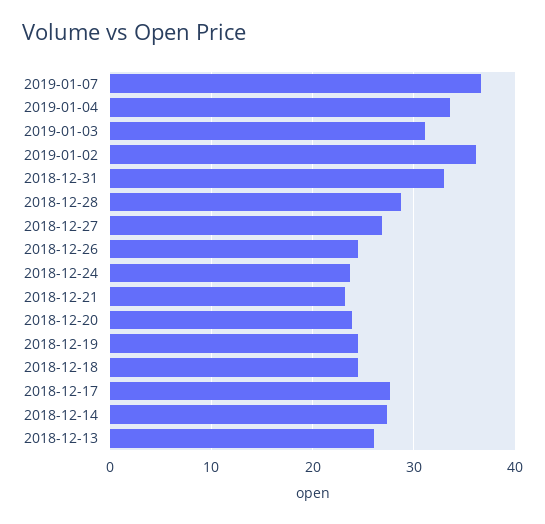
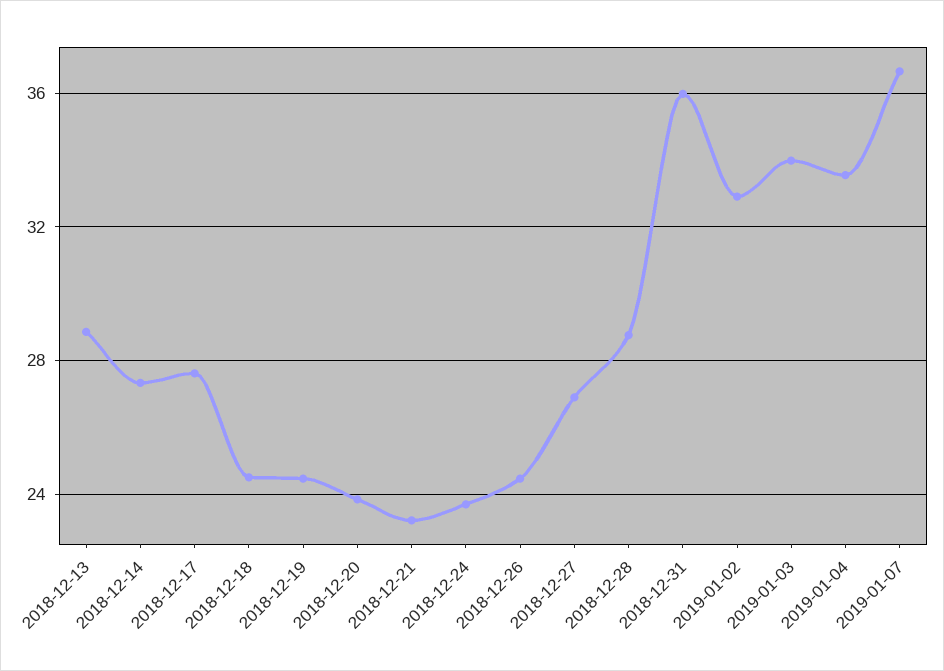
2019-01-03: 31 -> 34
2019-01-02: 36 -> 33
2018-12-31: 33 -> 36
2018-12-13: 26 -> 29

